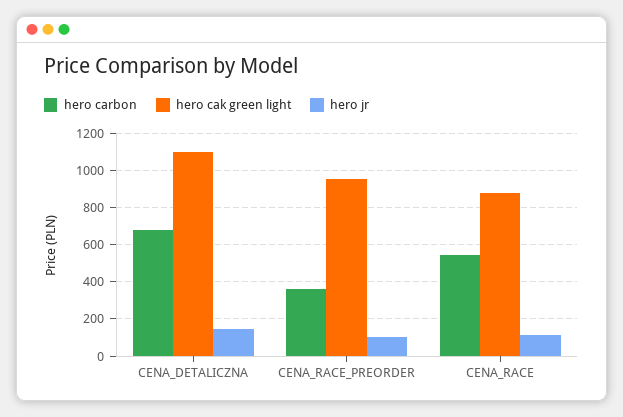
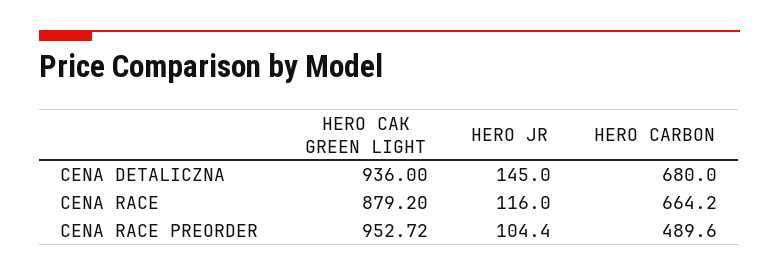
hero cak green light, CENA_DETALICZNA: 1100 -> 936
hero carbon, CENA_RACE_PREORDER: 350 -> 489.6
hero carbon, CENA_RACE: 550 -> 664.2

